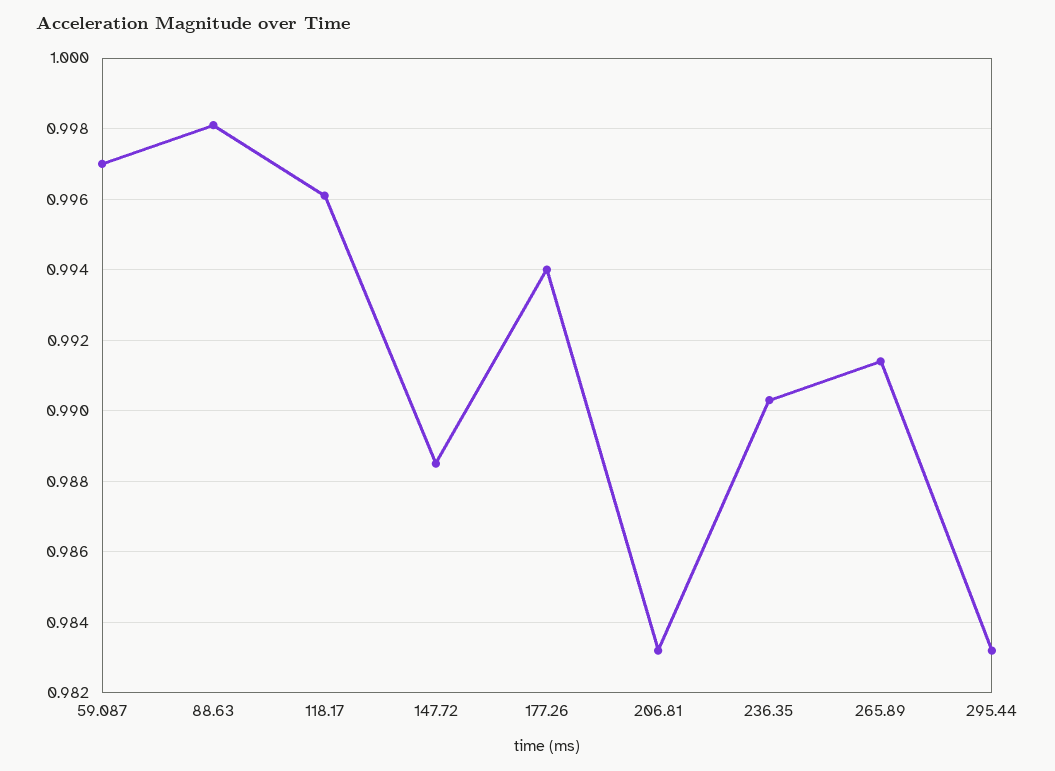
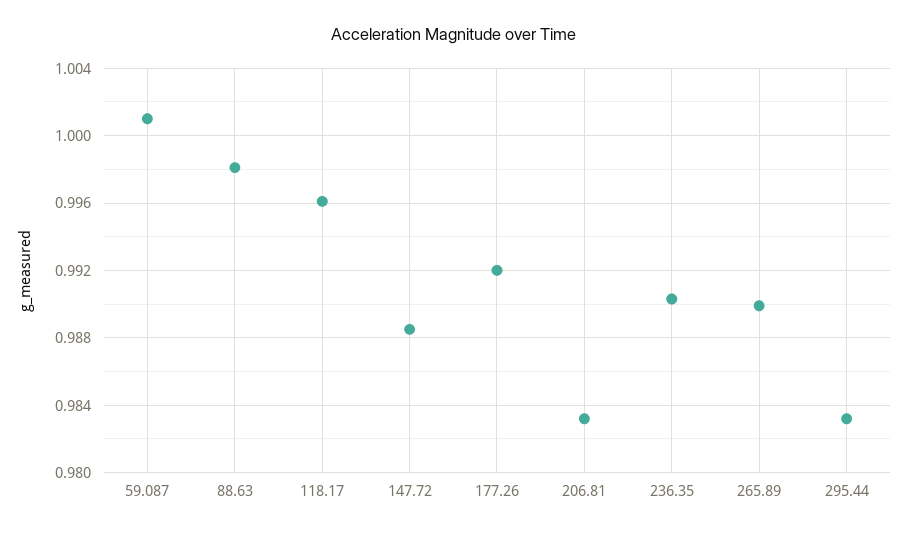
59.087: 0.997 -> 1.001
177.26: 0.994 -> 0.992
265.89: 0.9915 -> 0.99

